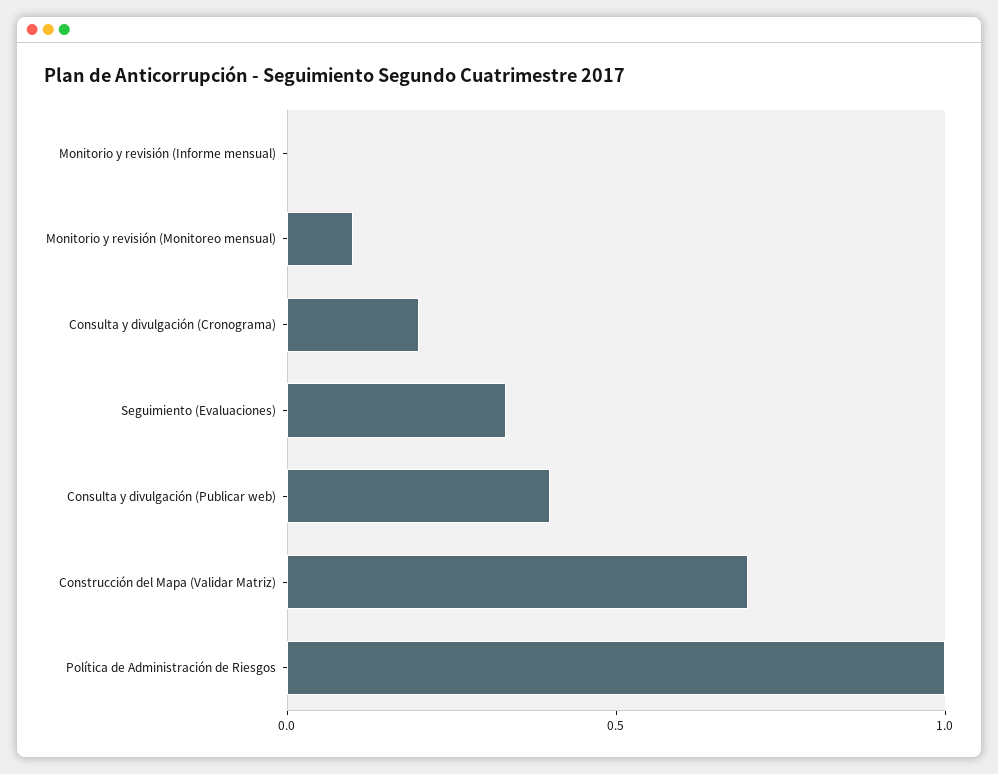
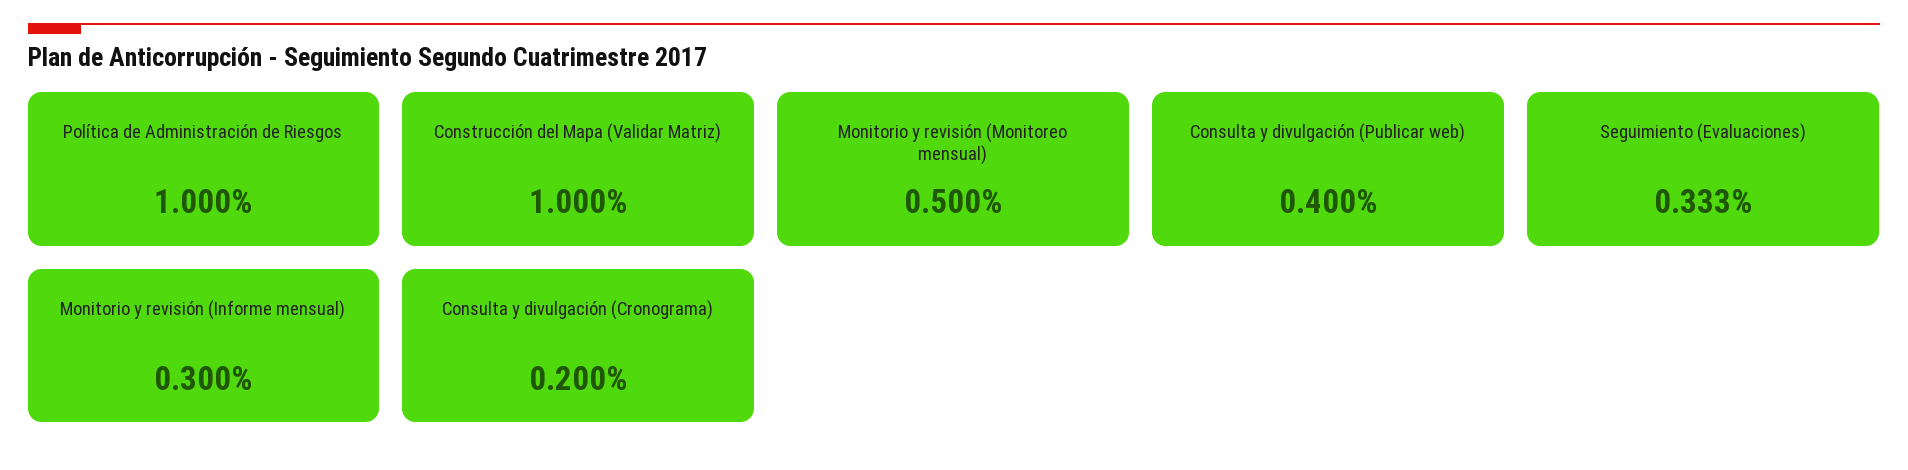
Monitorio y revisión (Informe mensual): 0 -> 0.3
Monitorio y revisión (Monitoreo mensual): 0.1 -> 0.5
Construcción del Mapa (Validar Matriz): 0.7 -> 1

